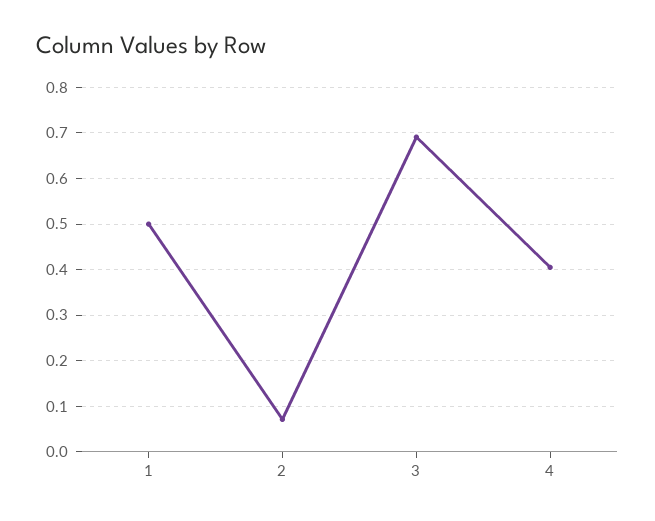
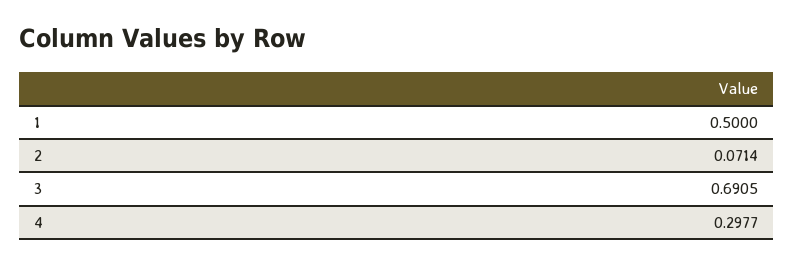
4: 0.4 -> 0.2977

